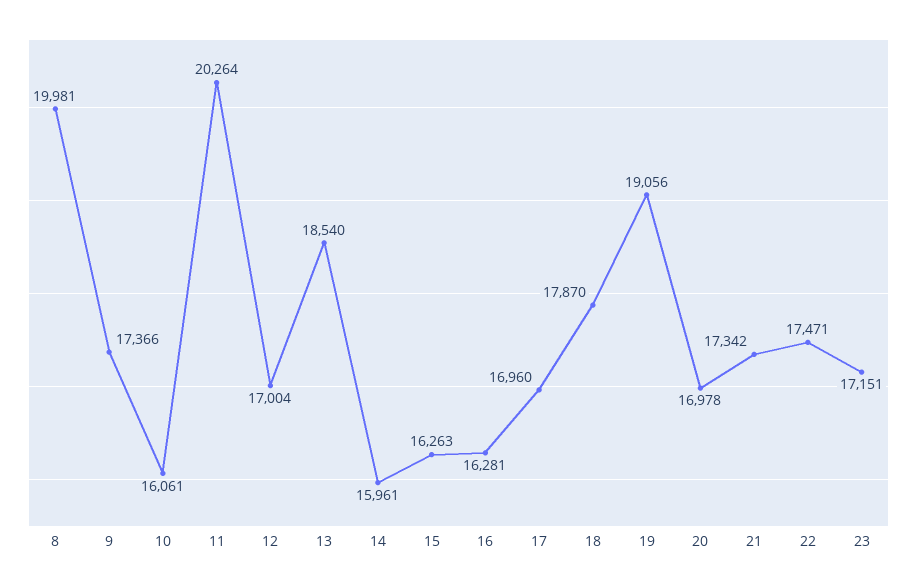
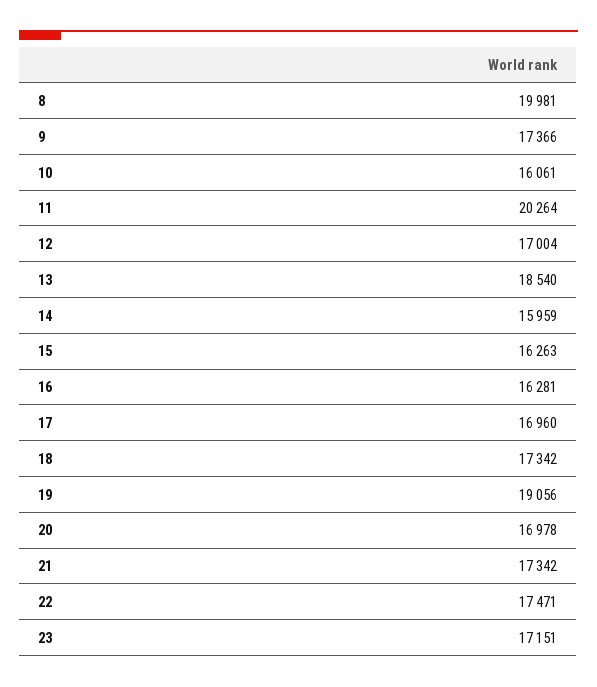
14: 15961 -> 15959
18: 17870 -> 17342

